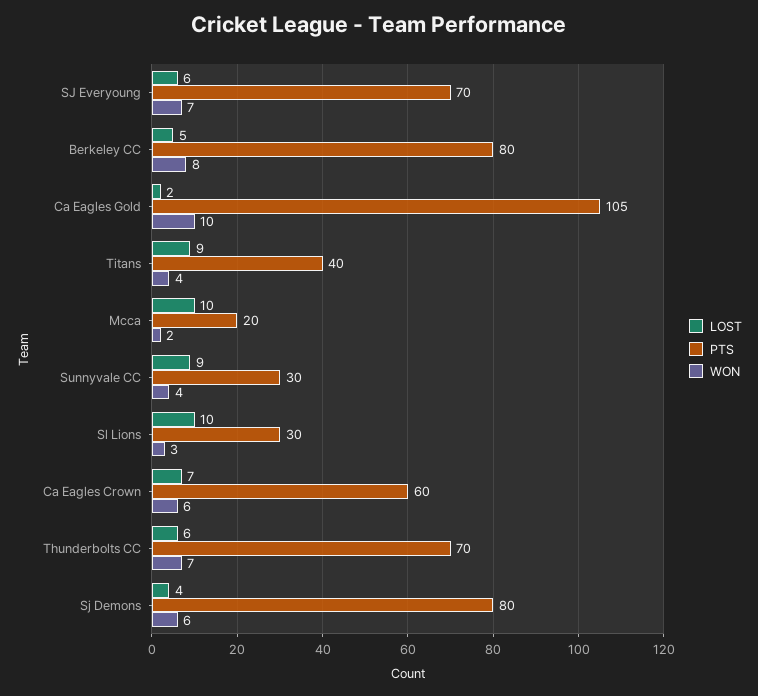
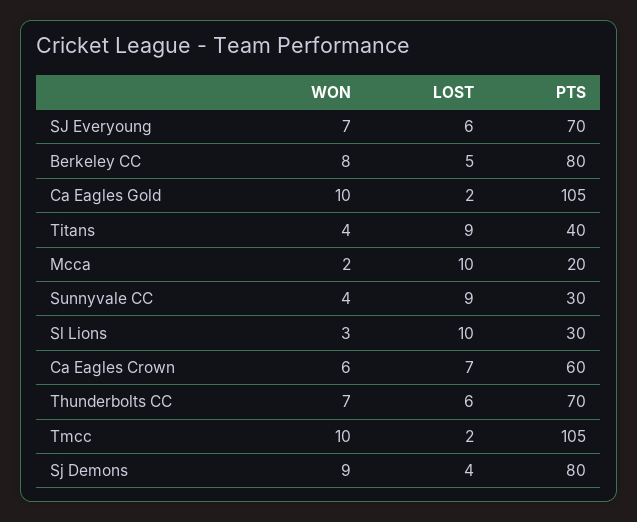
WON, Sj Demons: 6 -> 9
WON, Tmcc: none -> 10
LOST, Tmcc: none -> 2
PTS, Tmcc: none -> 105

